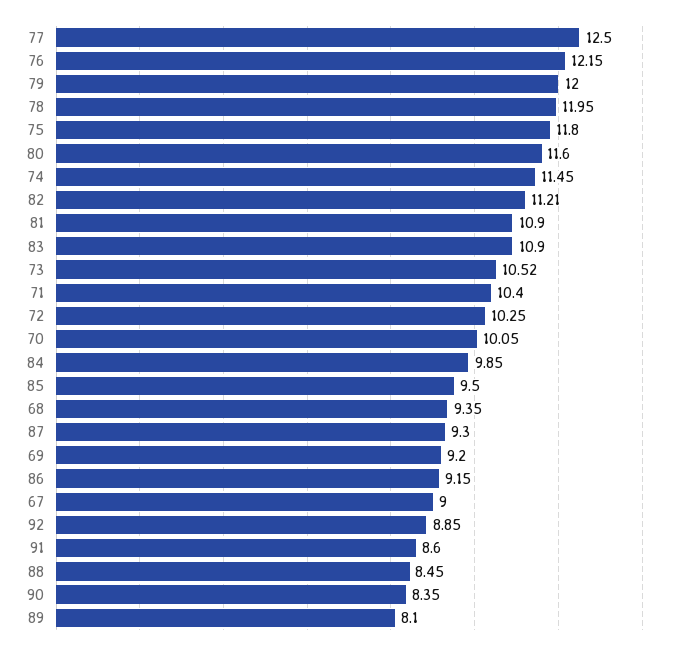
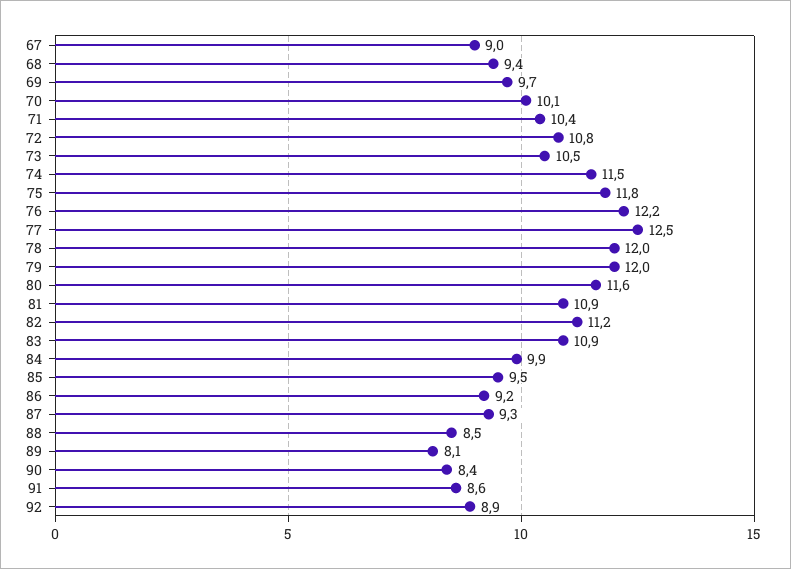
72: 10.25 -> 10.8
69: 9.2 -> 9.7

